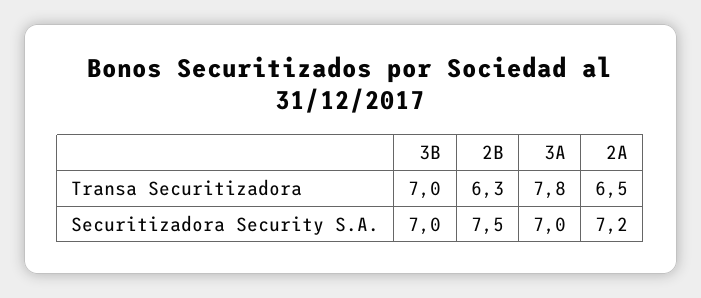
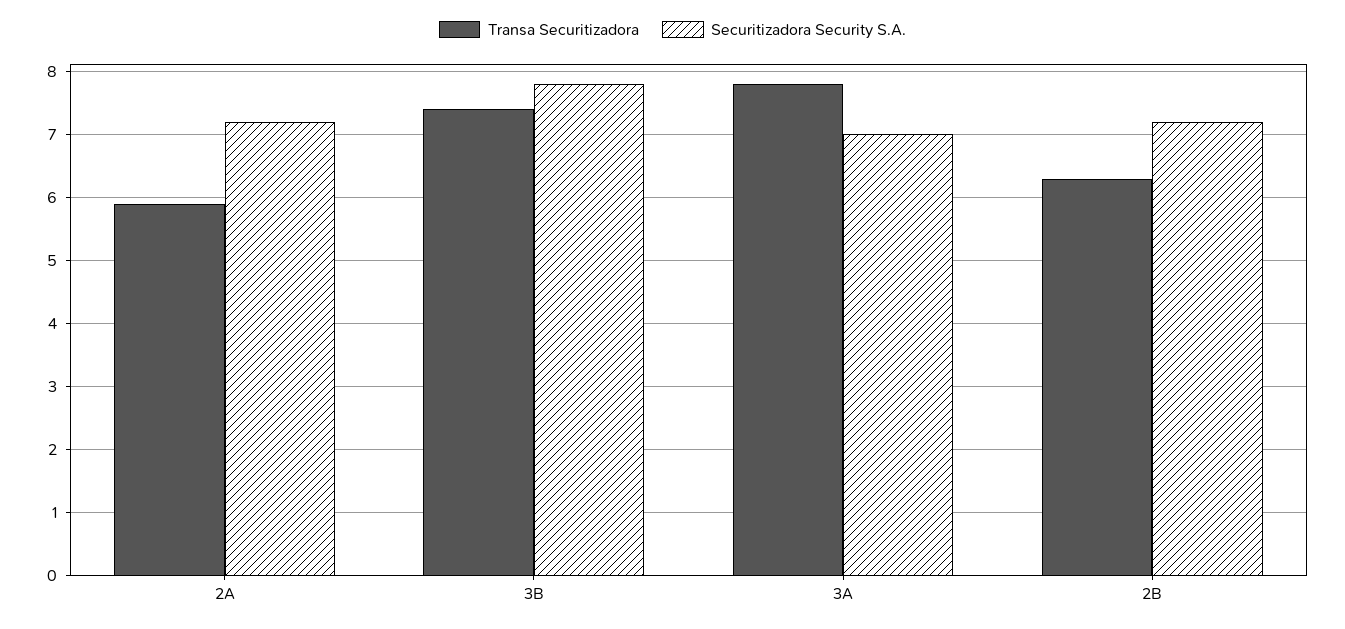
Transa Securitizadora, 3B: 7 -> 7.4
Transa Securitizadora, 2A: 6.5 -> 5.9
Securitizadora Security S.A., 3B: 7 -> 7.8
Securitizadora Security S.A., 2B: 7.5 -> 7.2

